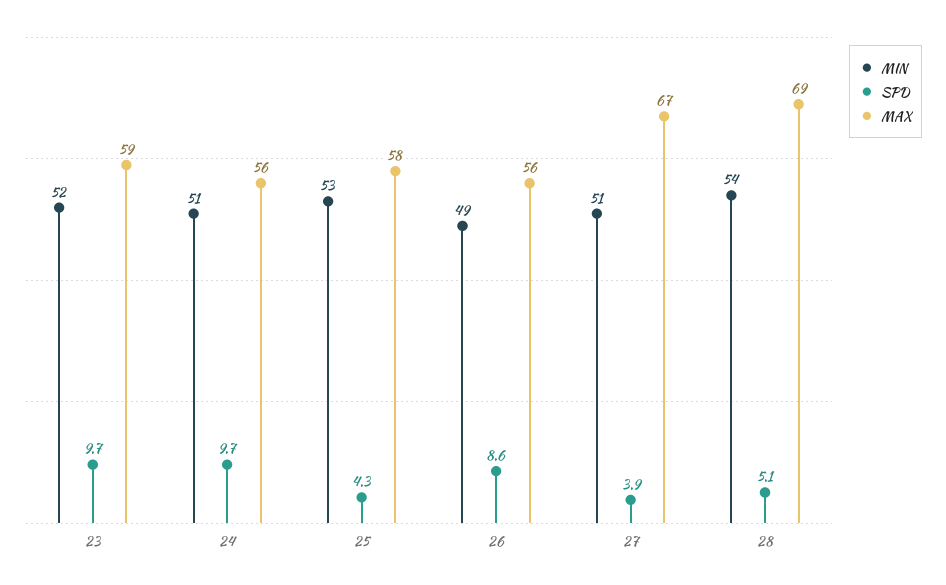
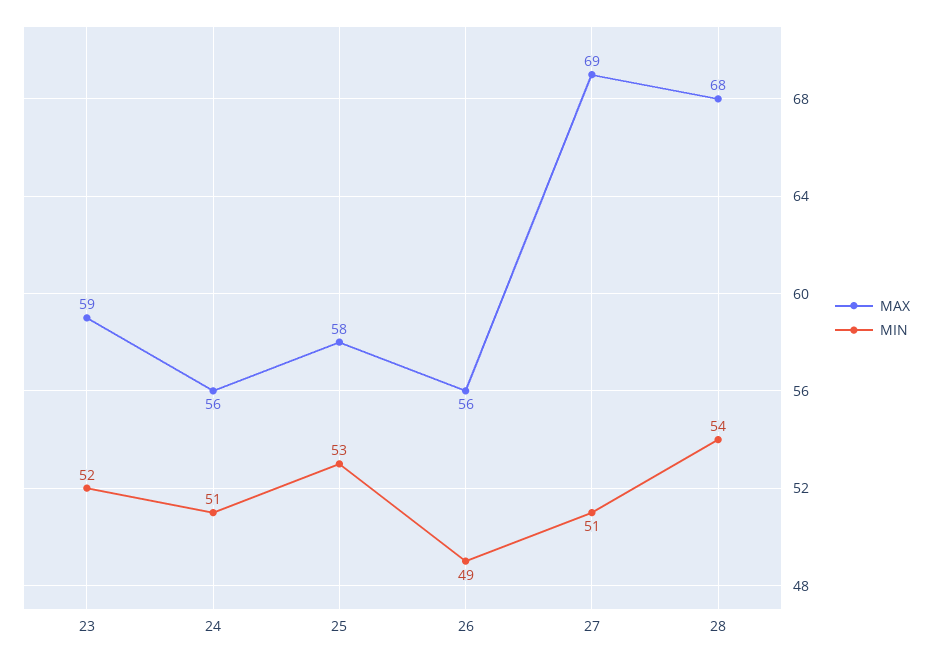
SPD, 23: 9.7 -> none
SPD, 24: 9.7 -> none
SPD, 25: 4.3 -> none
SPD, 26: 8.6 -> none
SPD, 27: 3.9 -> none
MAX, 27: 67 -> 69
SPD, 28: 5.1 -> none
MAX, 28: 69 -> 68

